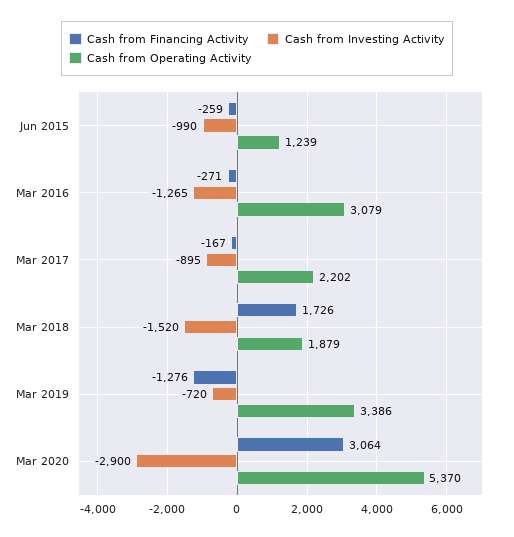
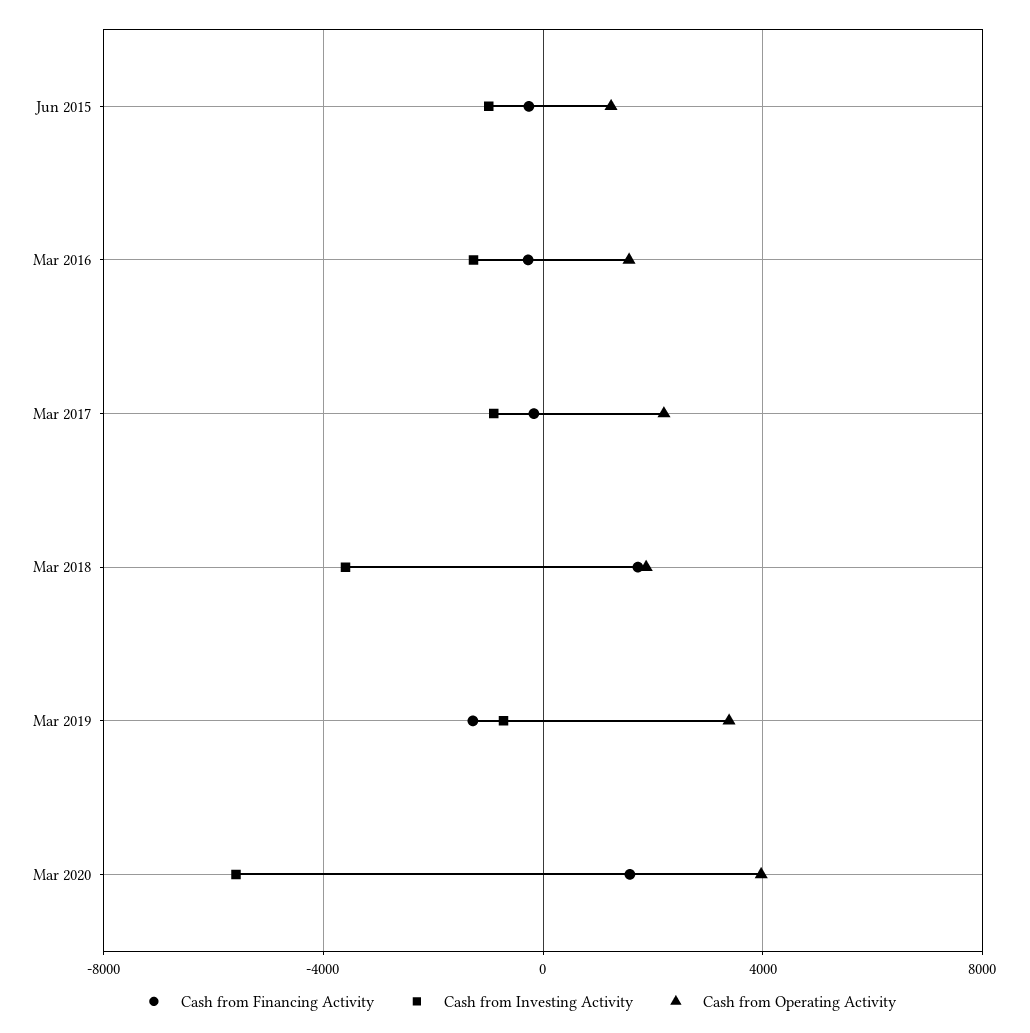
Cash from Operating Activity, Mar 2016: 3079 -> 1500
Cash from Investing Activity, Mar 2018: -1520 -> -3500
Cash from Financing Activity, Mar 2020: 3064 -> 1500
Cash from Investing Activity, Mar 2020: -2900 -> -5500
Cash from Operating Activity, Mar 2020: 5370 -> 4000

